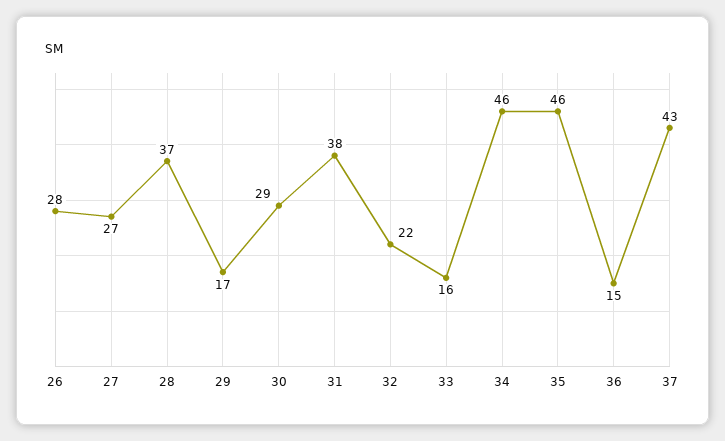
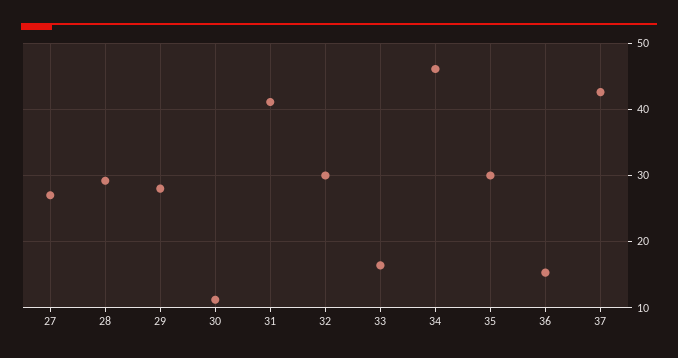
26: 28 -> none
28: 37 -> 29
29: 17 -> 28
30: 29 -> 11
31: 38 -> 41
32: 22 -> 30
35: 46 -> 30

